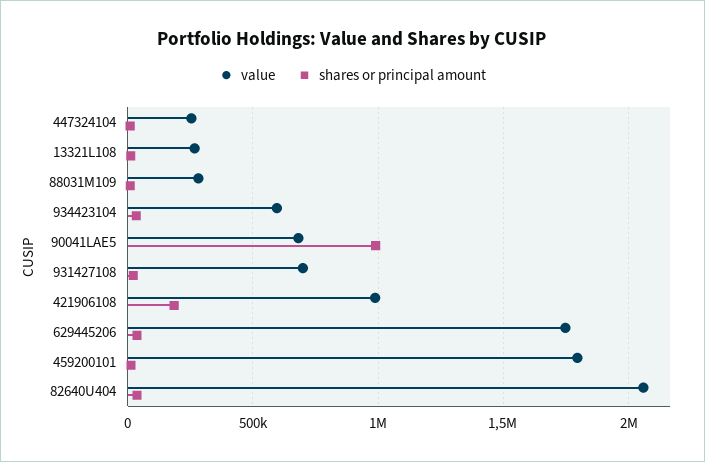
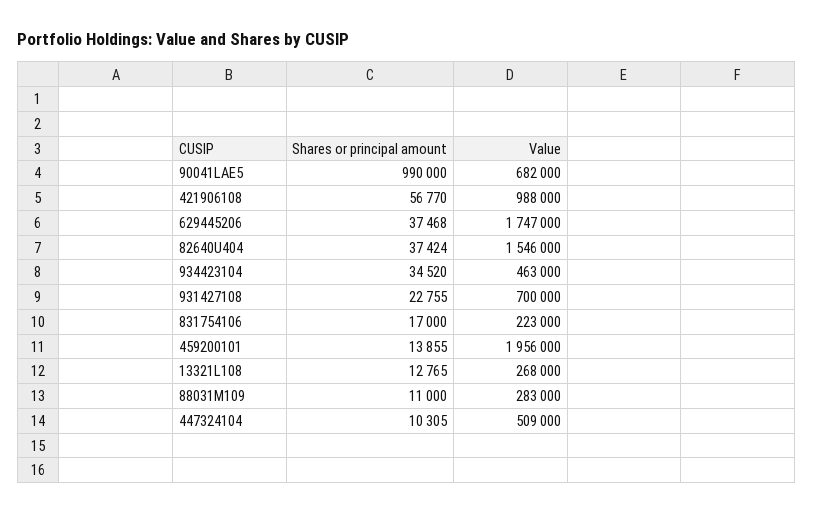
value, 447324104: 250000 -> 509000
value, 934423104: 600000 -> 463000
shares or principal amount, 421906108: 200000 -> 56770
value, 459200101: 1800000 -> 1956000
value, 82640U404: 2050000 -> 1546000
shares or principal amount, 831754106: none -> 17000
value, 831754106: none -> 223000

